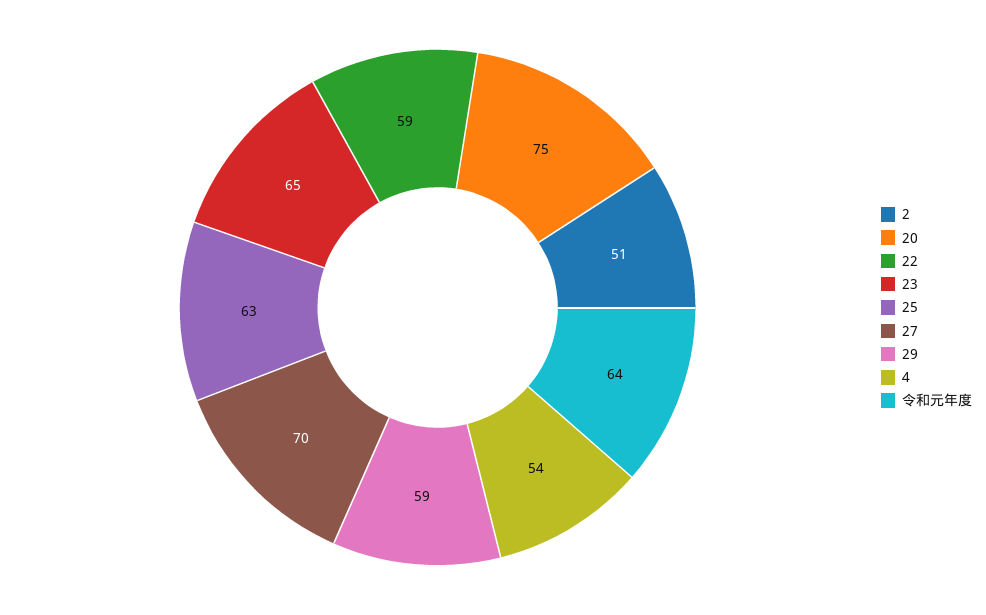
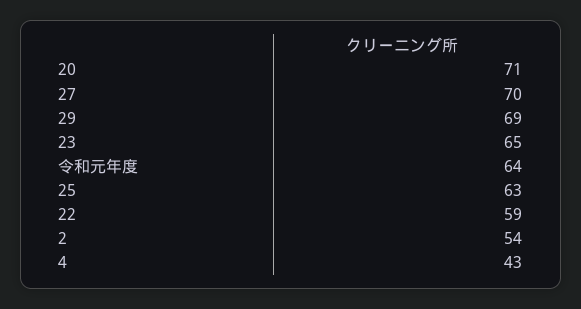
2: 51 -> 54
20: 75 -> 71
29: 59 -> 69
4: 54 -> 43

